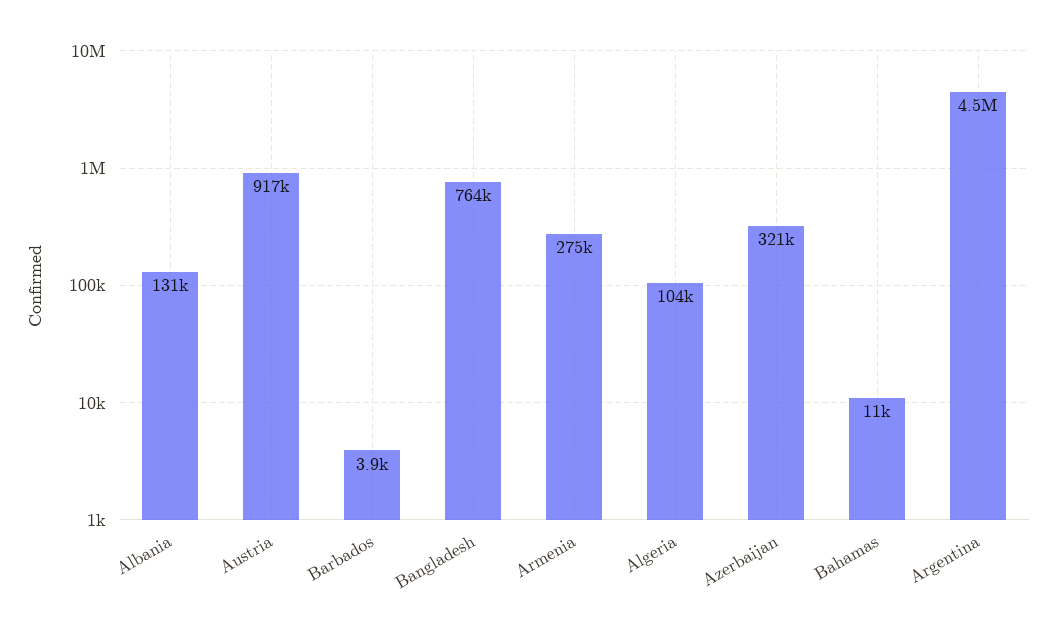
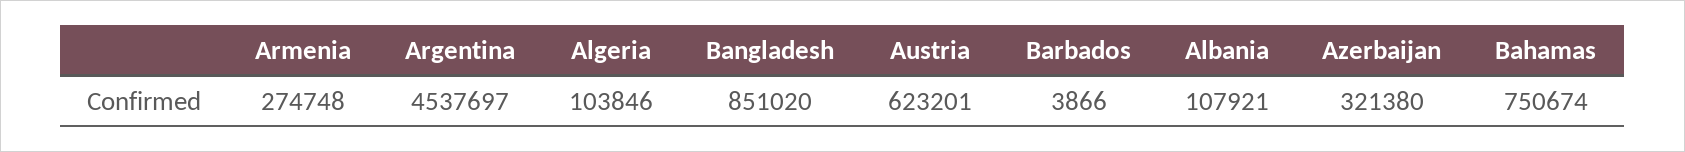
Albania: 131000 -> 107921
Austria: 917000 -> 623201
Bangladesh: 764000 -> 851020
Bahamas: 11000 -> 750674

